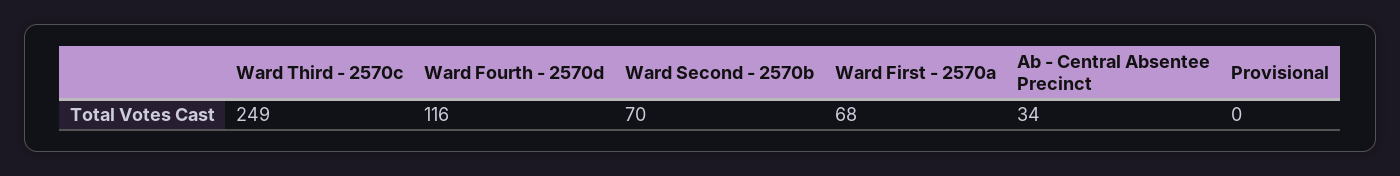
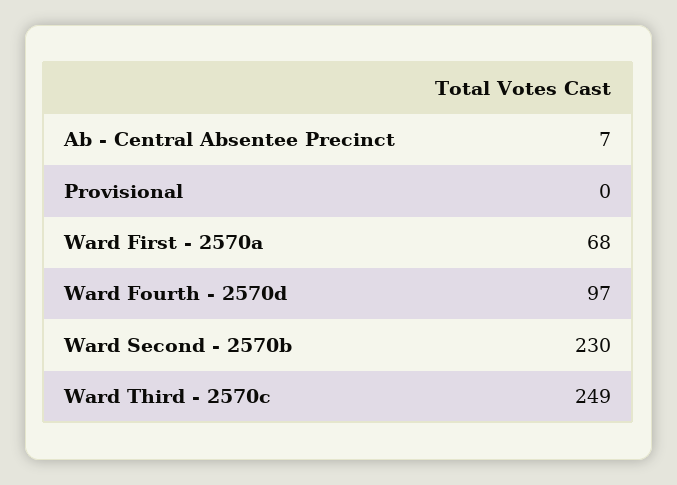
Ward Fourth - 2570d: 116 -> 97
Ward Second - 2570b: 70 -> 230
Ab - Central Absentee Precinct: 34 -> 7

